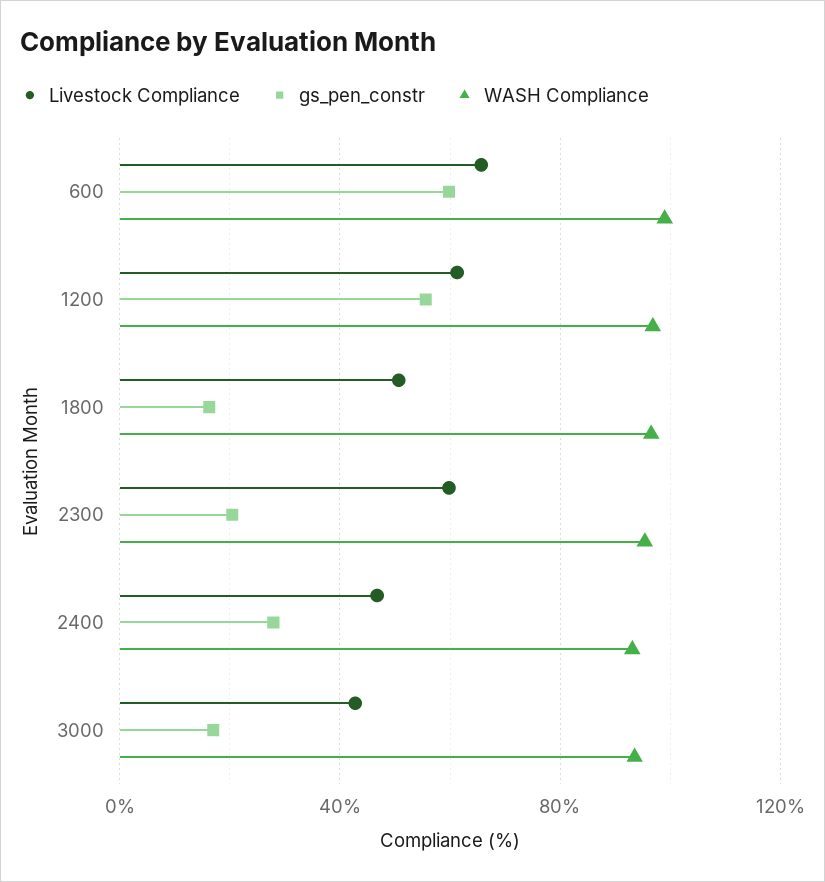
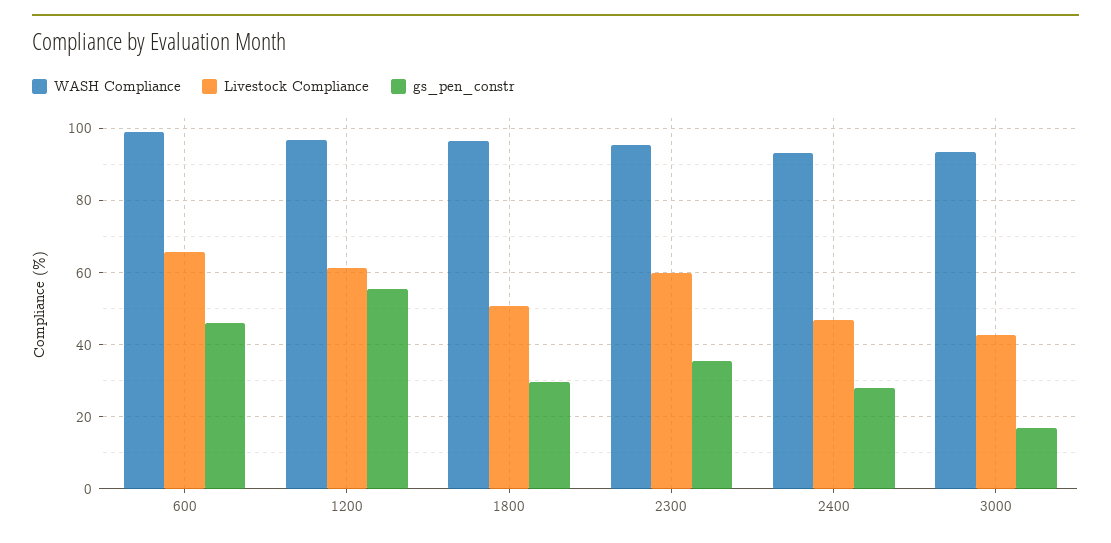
gs_pen_constr, 600: 60 -> 46
gs_pen_constr, 1800: 15 -> 30
gs_pen_constr, 2300: 20 -> 36

